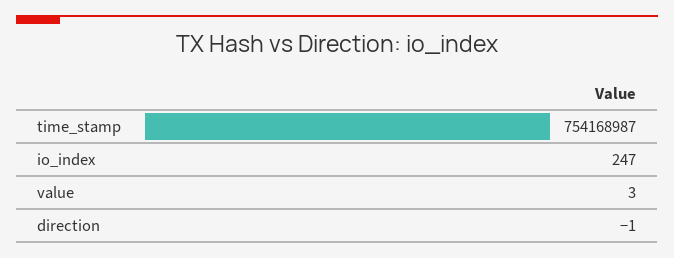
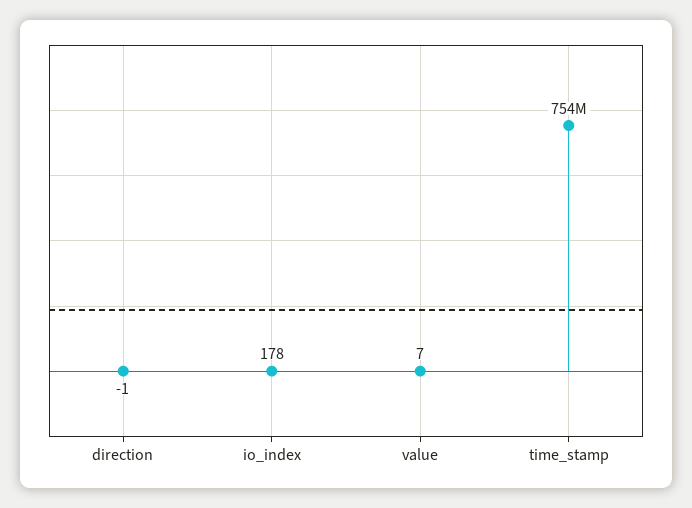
io_index: 247 -> 178
value: 3 -> 7

